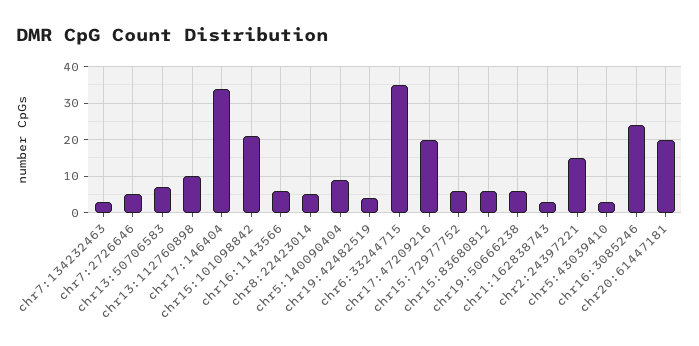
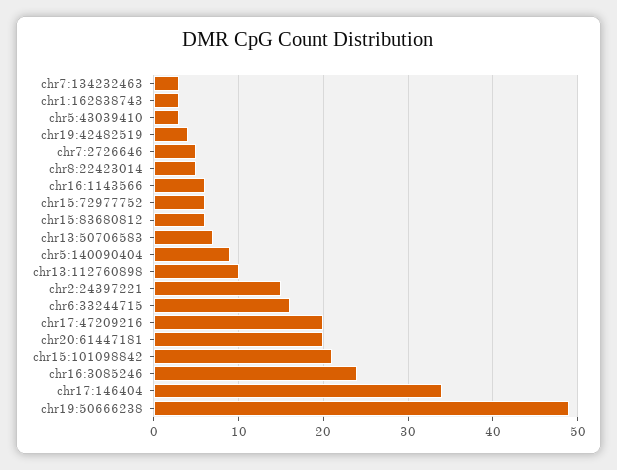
chr6:33244715: 35 -> 16
chr19:50666238: 5 -> 49

